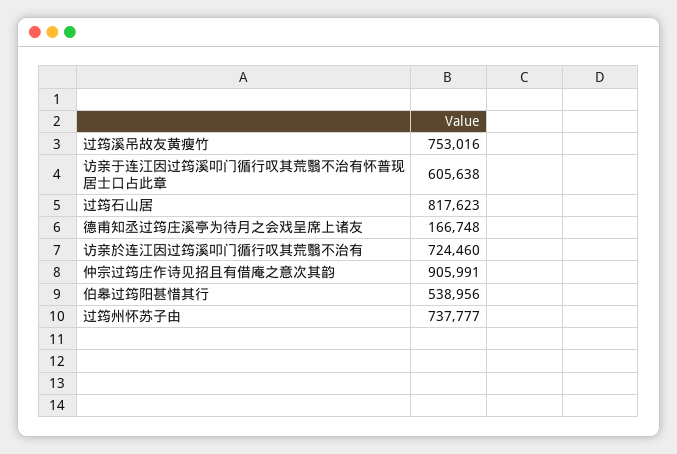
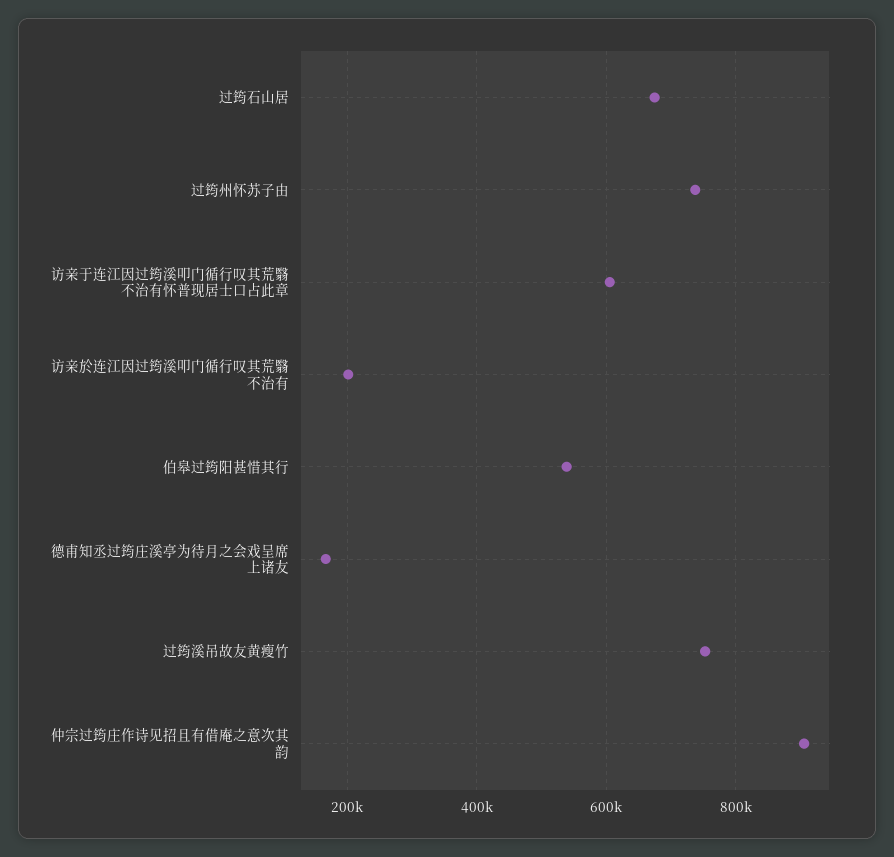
过筠石山居: 817623 -> 680000
访亲於连江因过筠溪叩门循行叹其荒翳不治有: 724460 -> 200000

